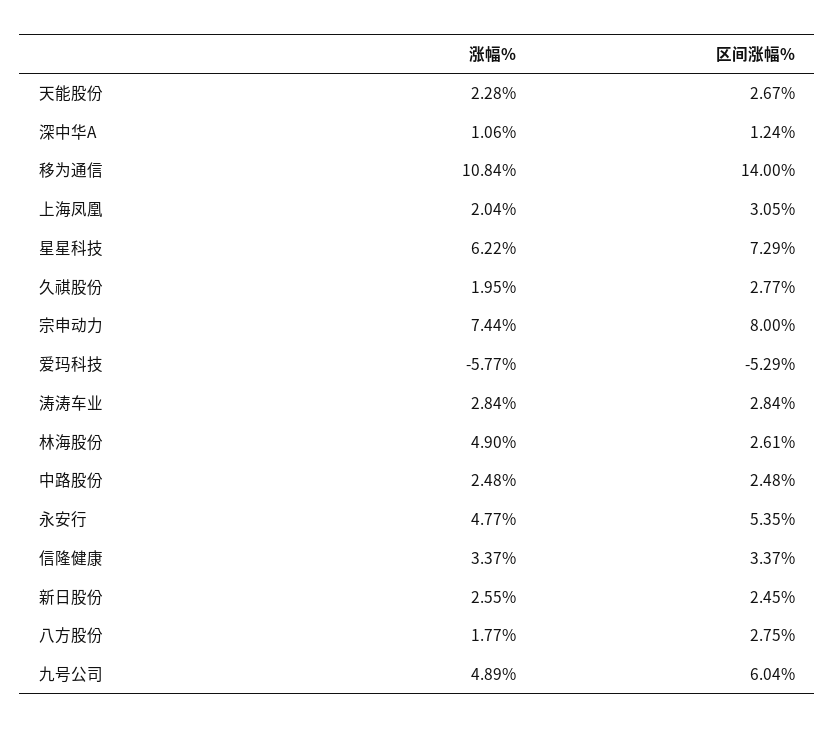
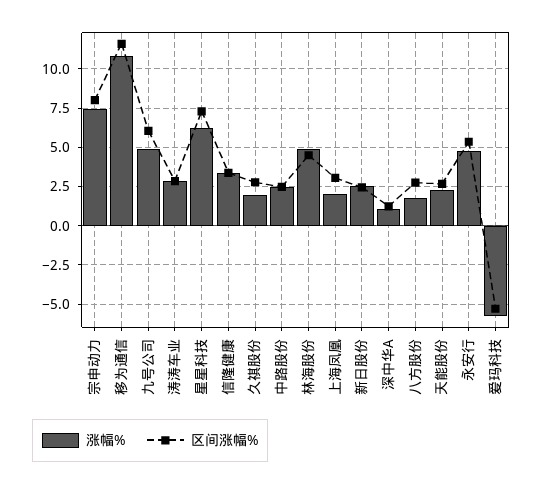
区间涨幅%, 移为通信: 14 -> 11.5
区间涨幅%, 林海股份: 2.61 -> 4.5

